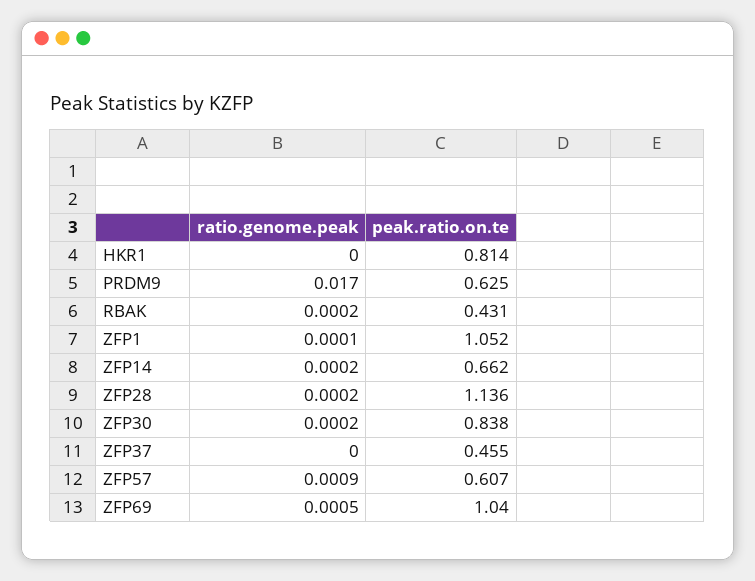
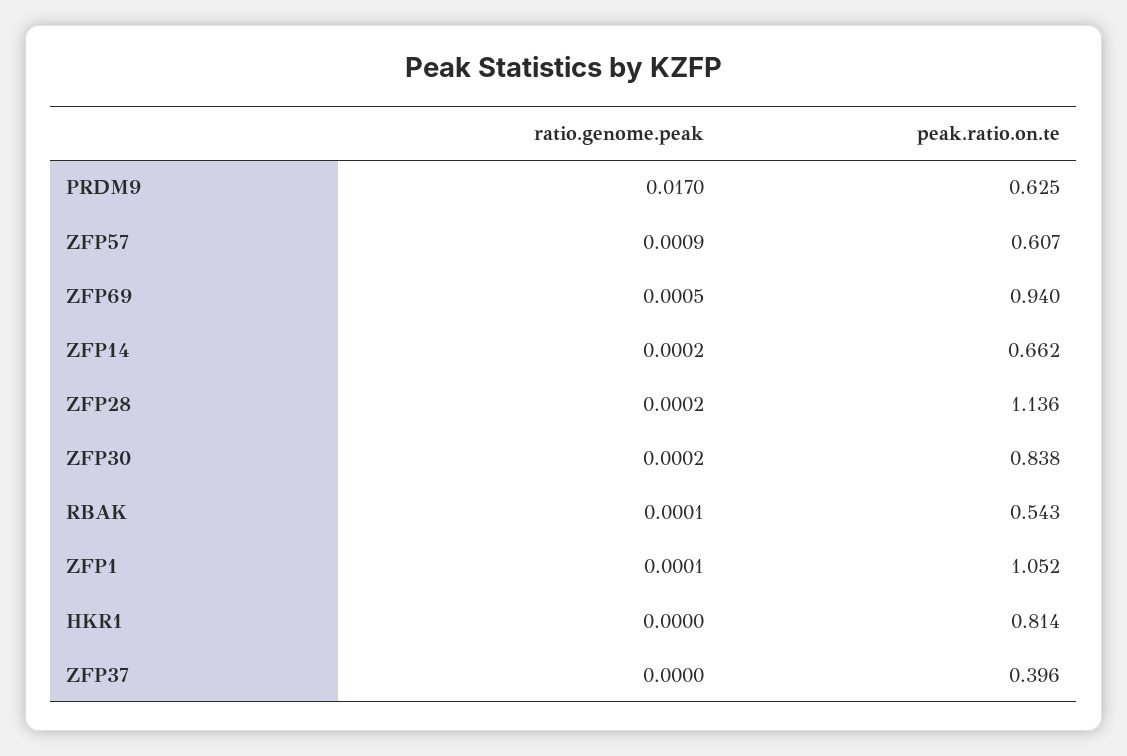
ratio.genome.peak, RBAK: 0.0002 -> 0.0001
peak.ratio.on.te, RBAK: 0.431 -> 0.543
peak.ratio.on.te, ZFP37: 0.455 -> 0.396
peak.ratio.on.te, ZFP69: 1.04 -> 0.94

